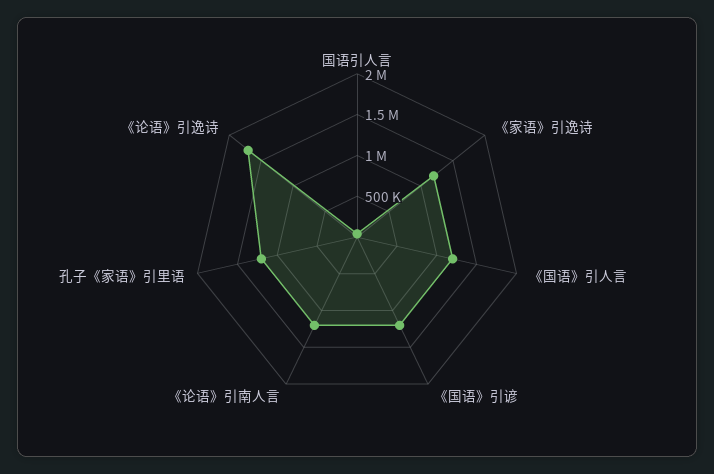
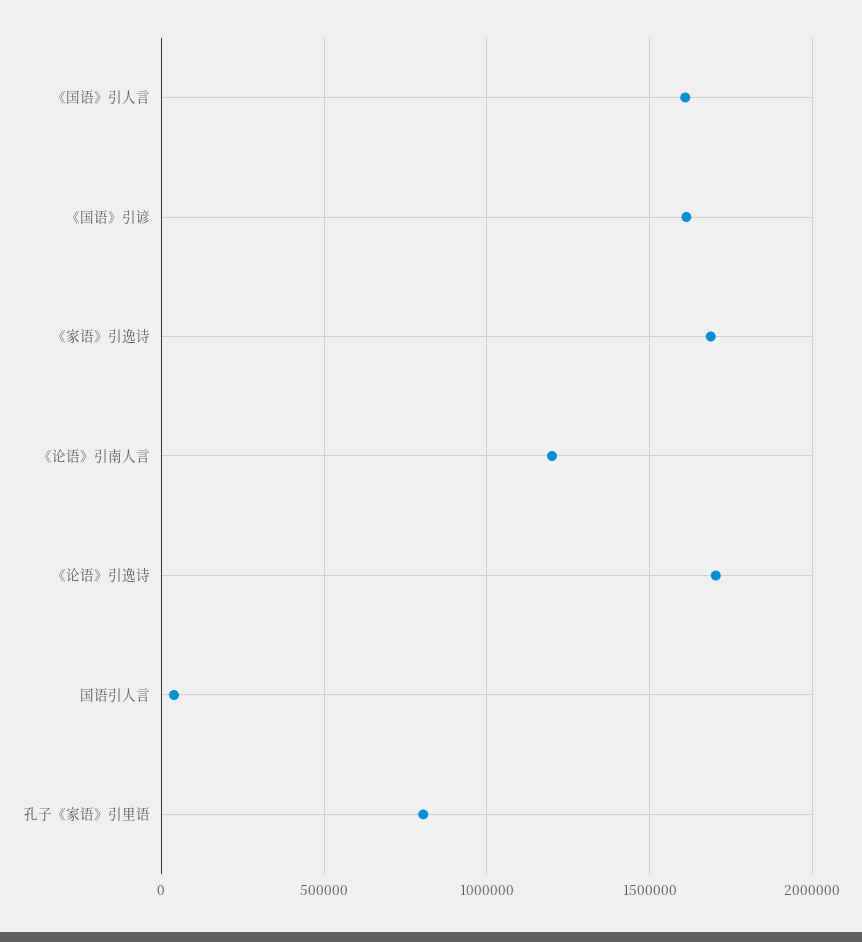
《家语》引逸诗: 1200000 -> 1700000
《国语》引人言: 1200000 -> 1600000
《国语》引谚: 1200000 -> 1600000
孔子《家语》引里语: 1200000 -> 800000

